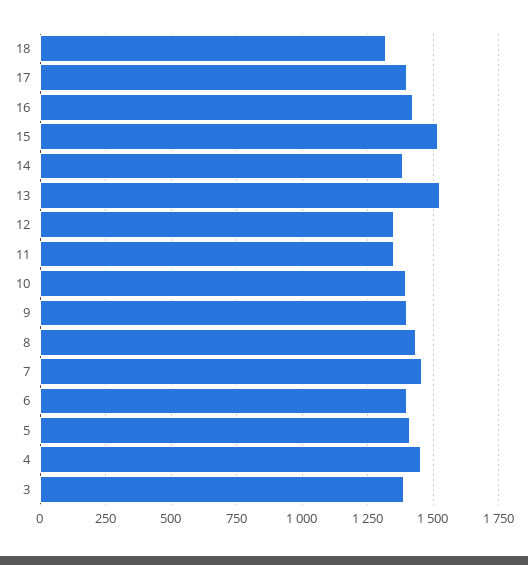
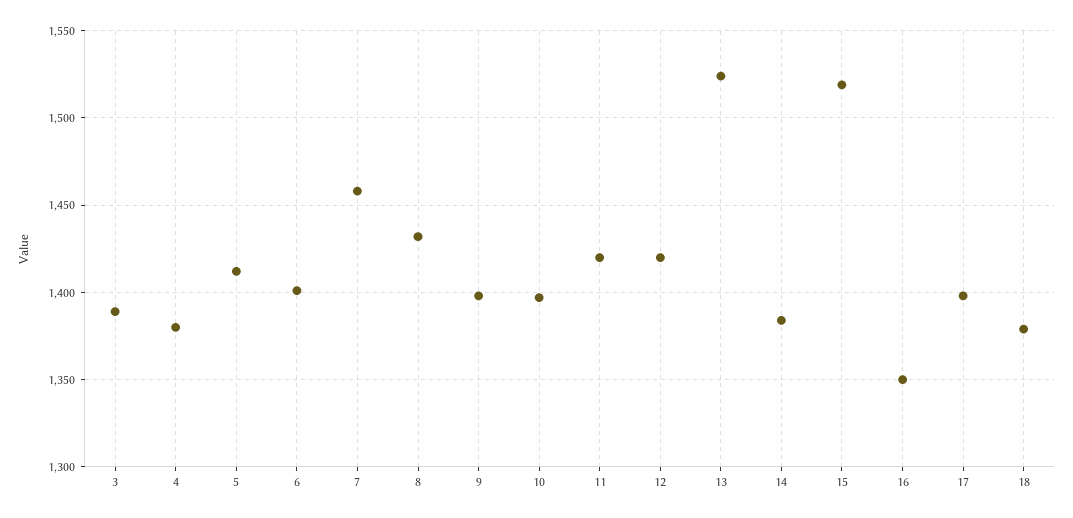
18: 1325 -> 1380
16: 1425 -> 1350
12: 1350 -> 1420
11: 1350 -> 1420
4: 1450 -> 1380

